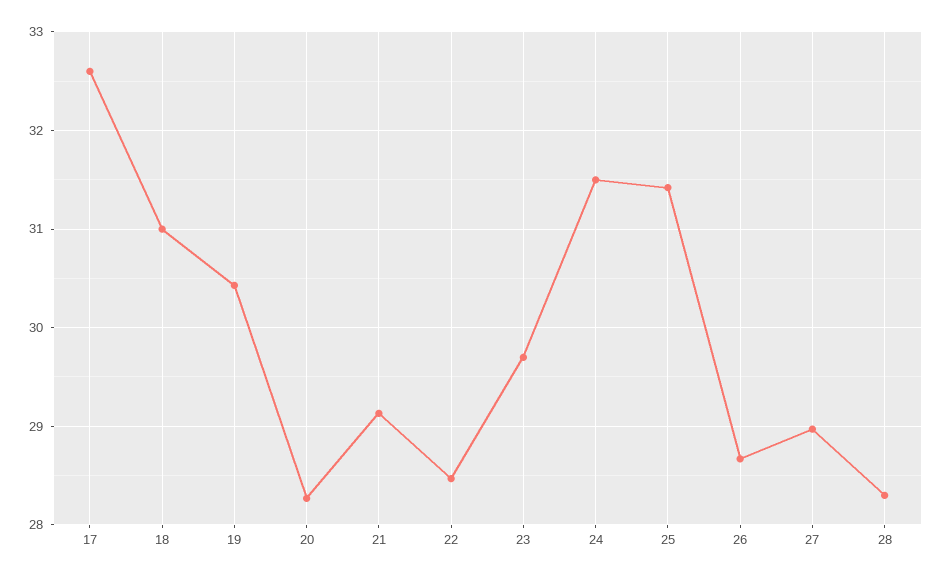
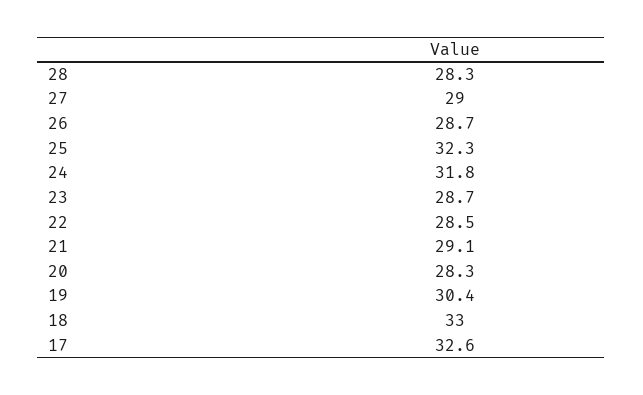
18: 31 -> 33
23: 29.7 -> 28.7
24: 31.5 -> 31.8
25: 31.4 -> 32.3

